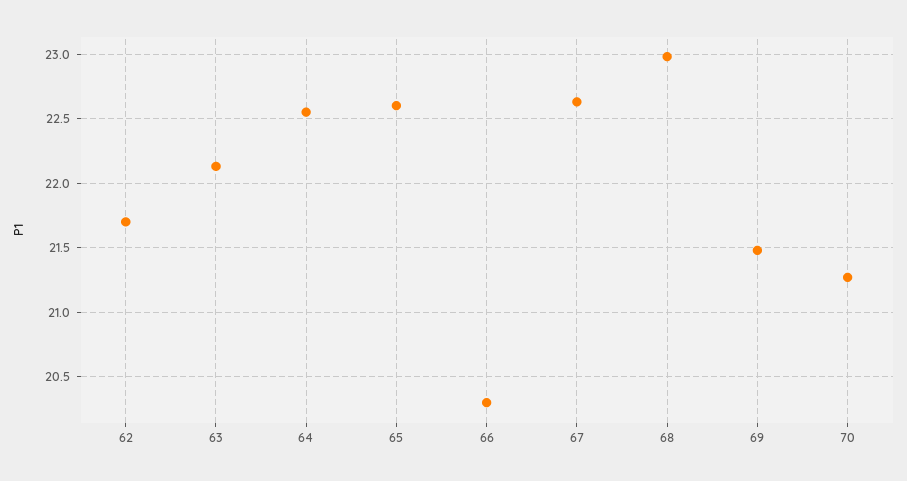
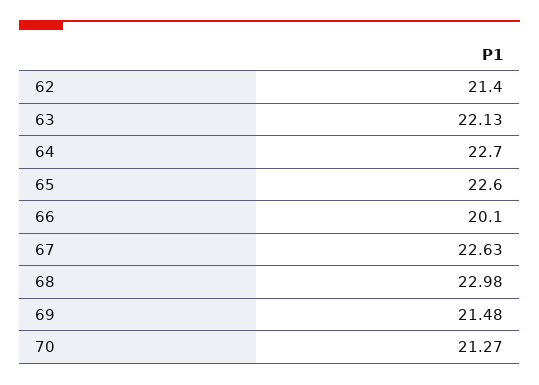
62: 21.7 -> 21.4
64: 22.55 -> 22.7
66: 20.3 -> 20.1

